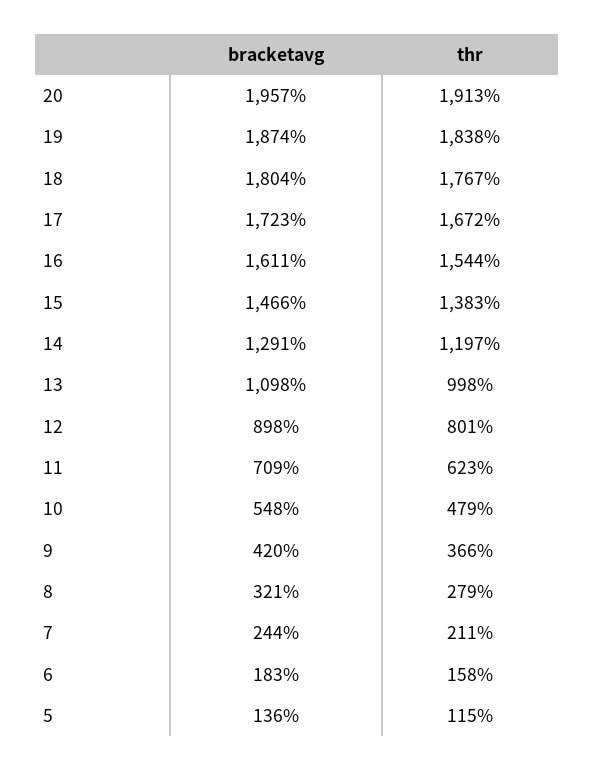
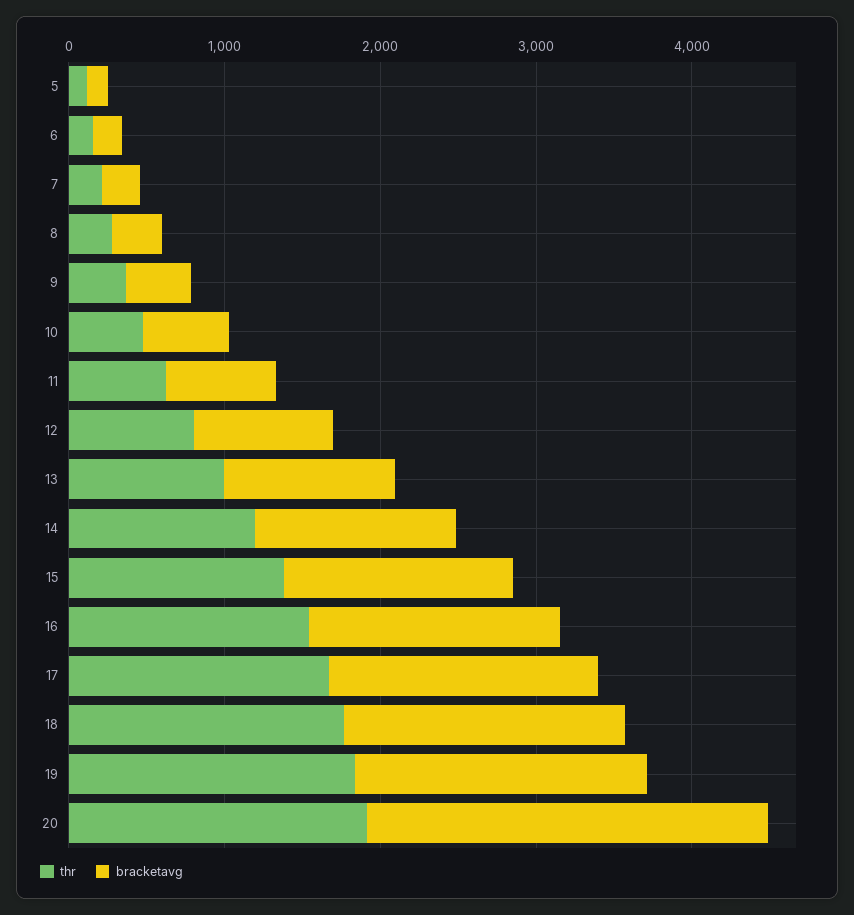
bracketavg, 20: 1957 -> 2600

